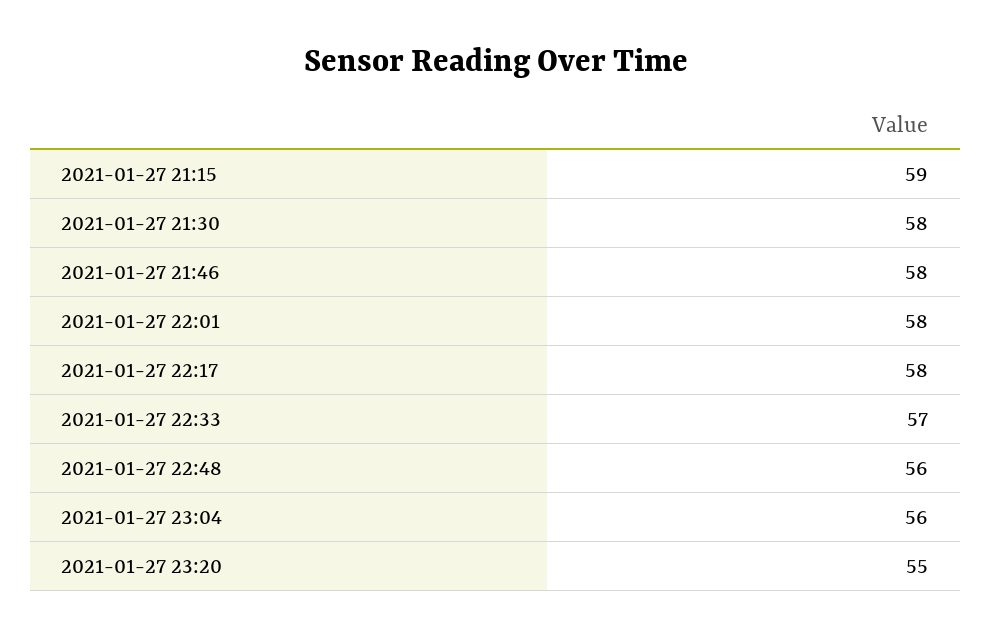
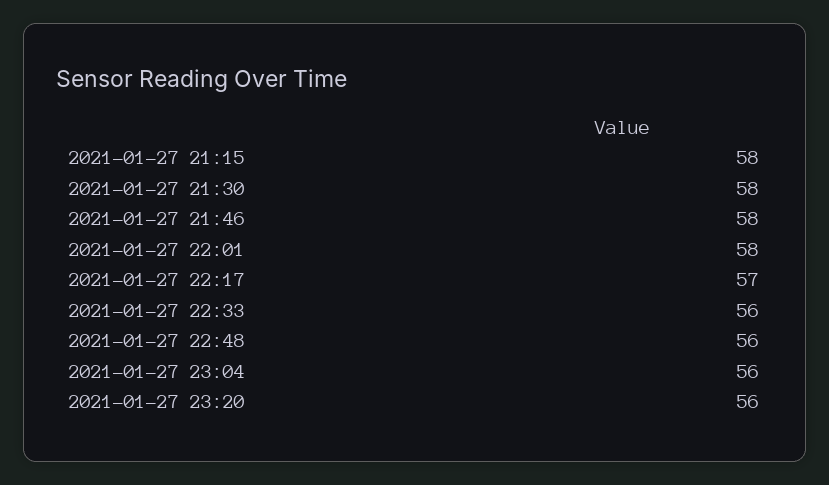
2021-01-27 21:15: 59 -> 58
2021-01-27 22:17: 58 -> 57
2021-01-27 22:33: 57 -> 56
2021-01-27 23:20: 55 -> 56

